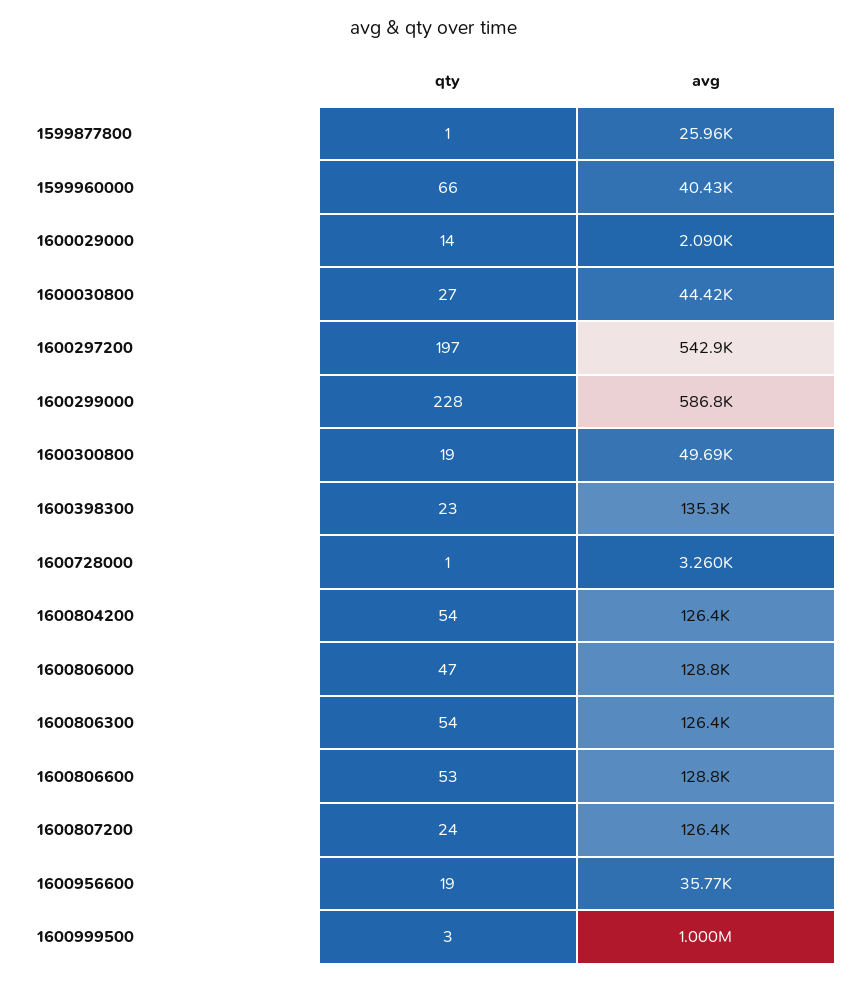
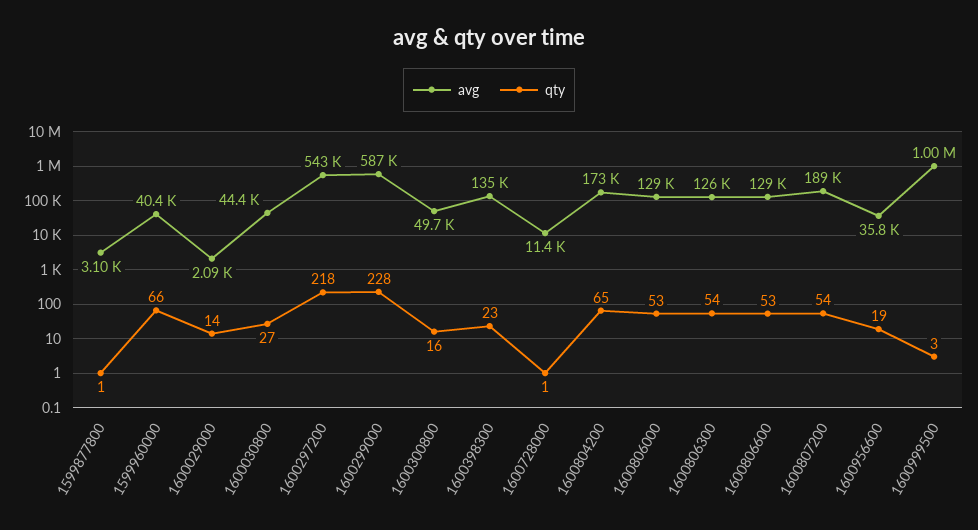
avg, 1599877800: 25960 -> 3100
qty, 1600297200: 197 -> 218
qty, 1600300800: 19 -> 16
avg, 1600728000: 3260 -> 11400
qty, 1600804200: 54 -> 65
avg, 1600804200: 126400 -> 173000
qty, 1600806000: 47 -> 53
qty, 1600807200: 24 -> 54
avg, 1600807200: 126400 -> 189000

